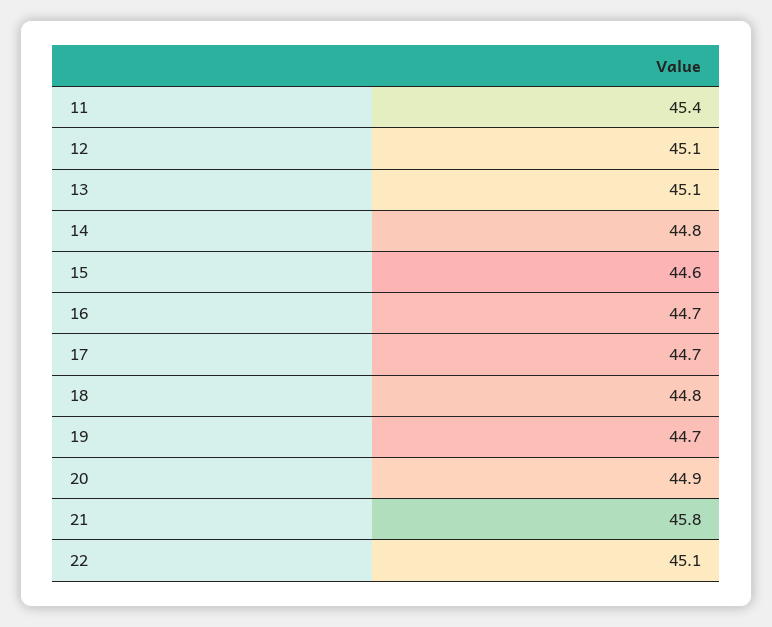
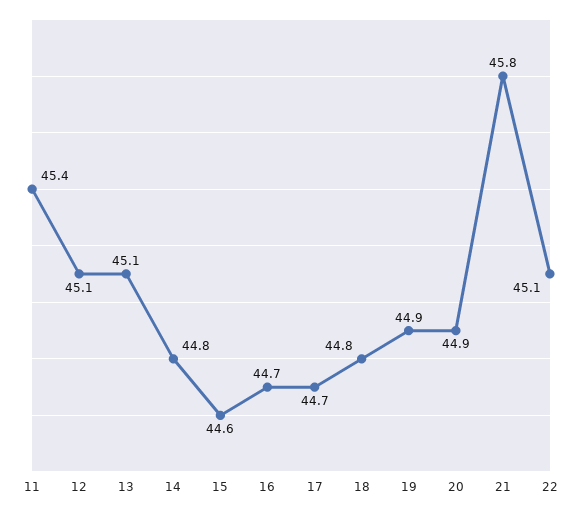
19: 44.7 -> 44.9

